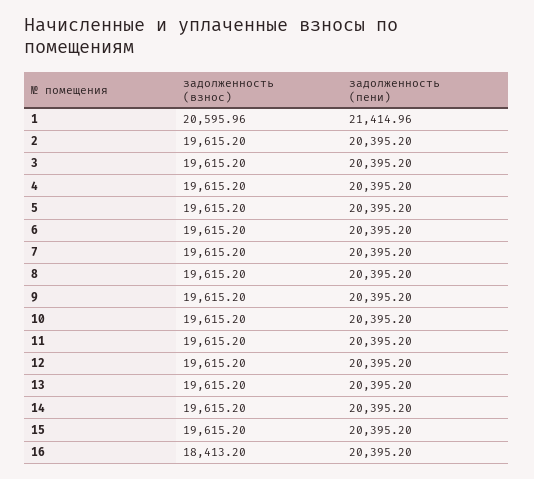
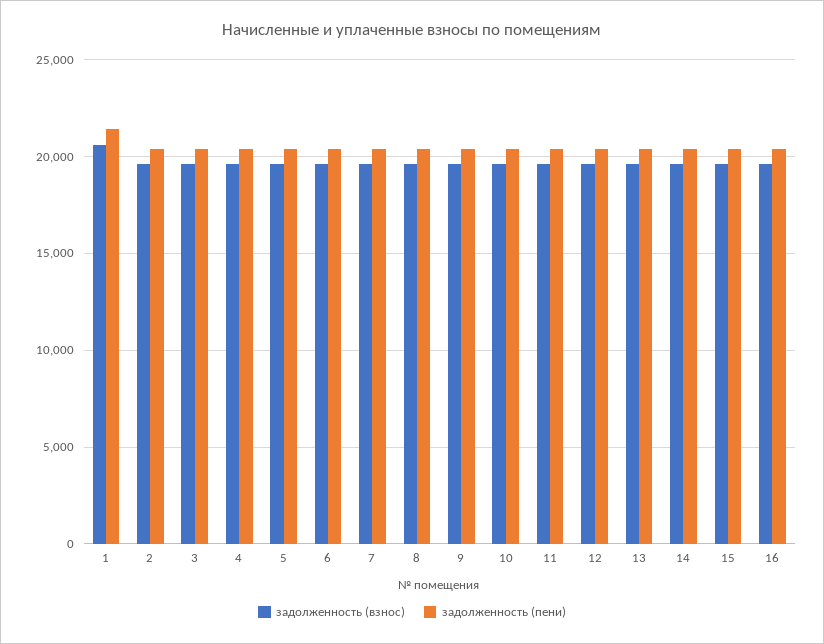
задолженность (взнос), 16: 18413.2 -> 19500

